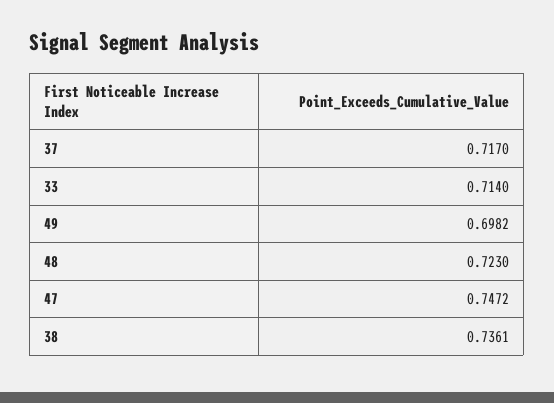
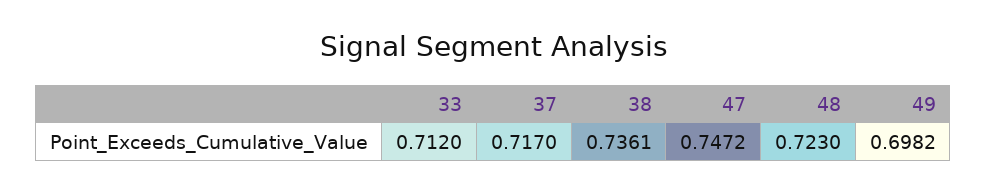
33: 0.714 -> 0.712

